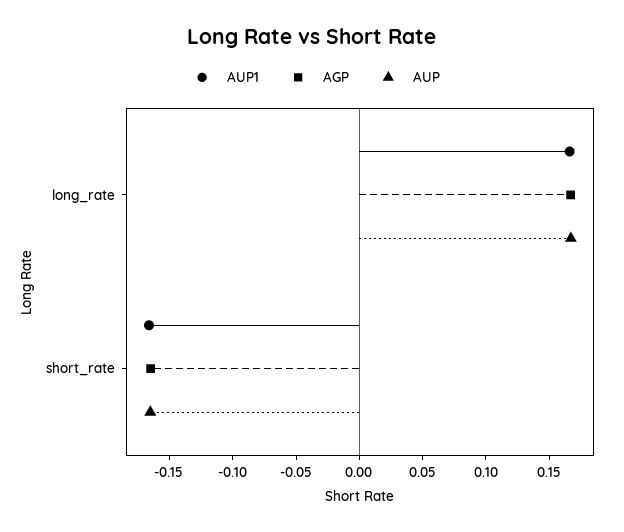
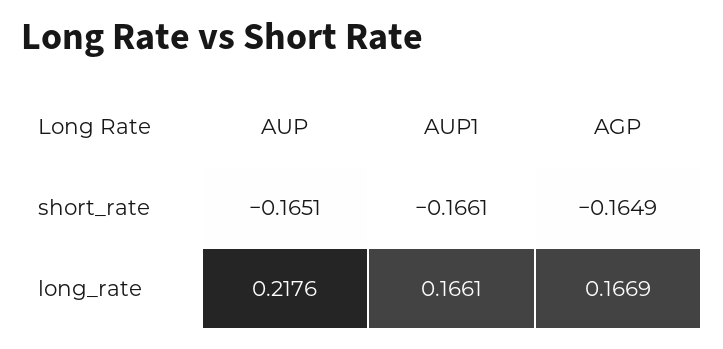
AUP, long_rate: 0.17 -> 0.2176

